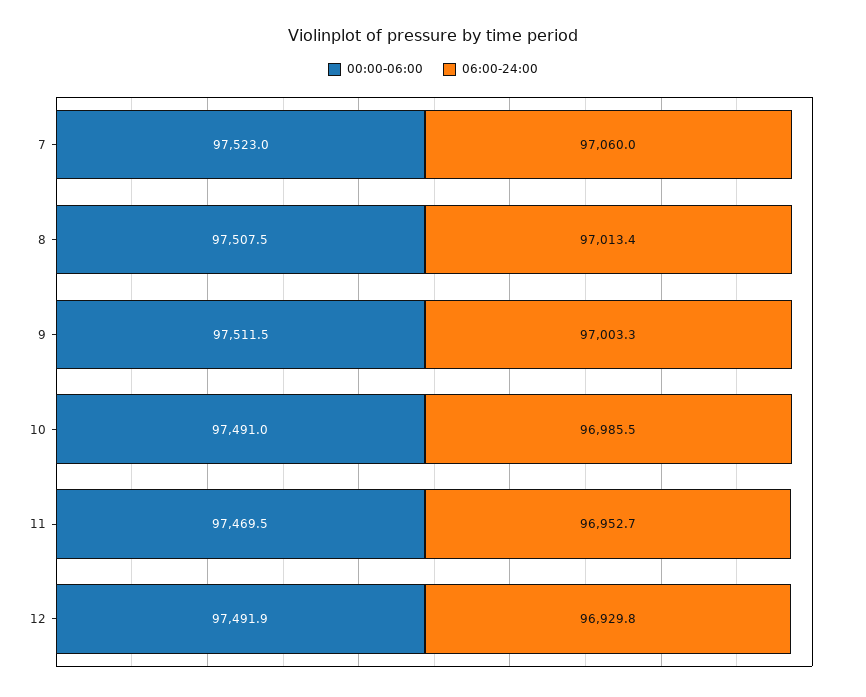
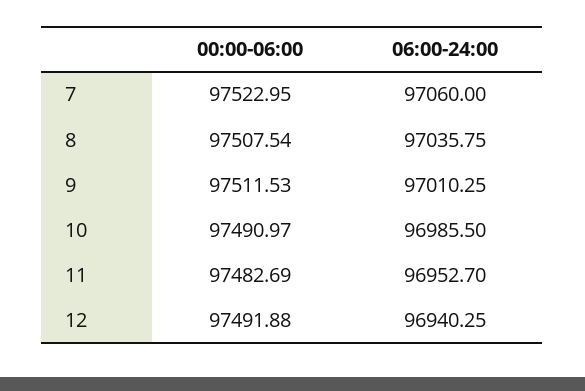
06:00-24:00, 8: 97013.4 -> 97035.75
06:00-24:00, 9: 97003.3 -> 97010.25
00:00-06:00, 11: 97469.5 -> 97482.69
06:00-24:00, 12: 96929.8 -> 96940.25

